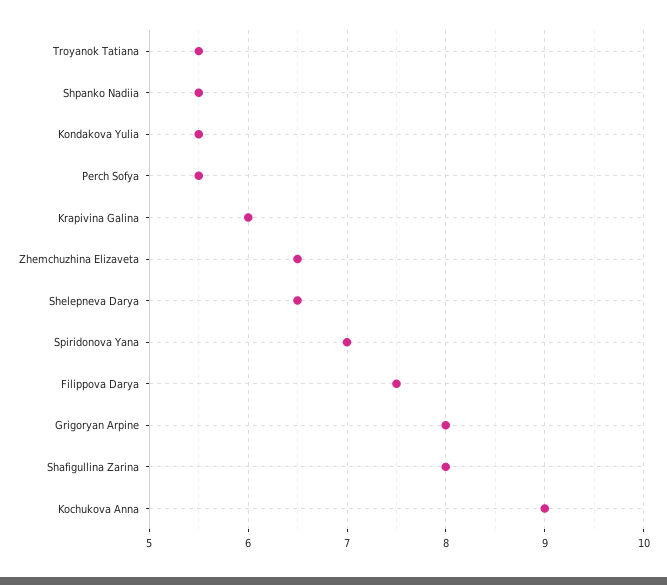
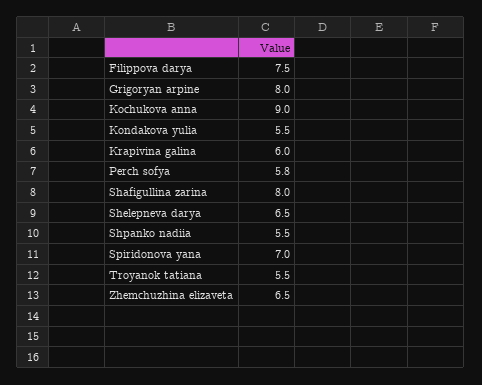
Perch Sofya: 5.5 -> 5.8

